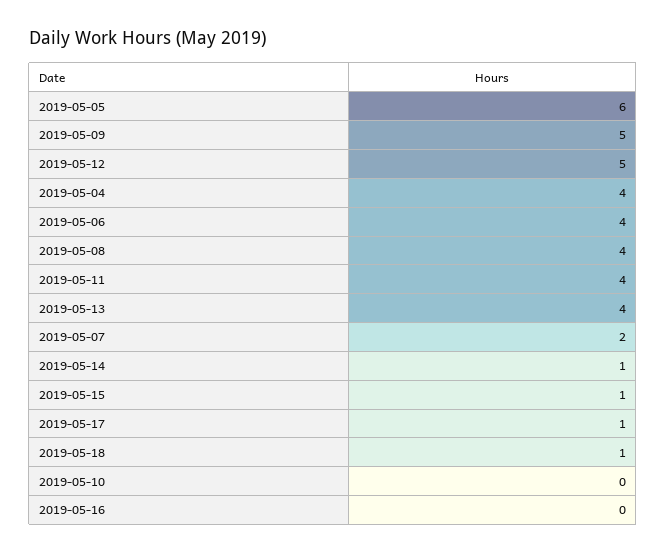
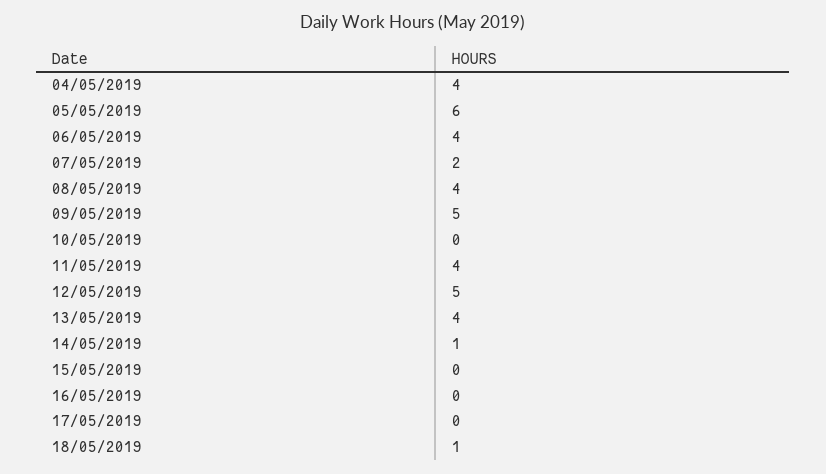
2019-05-15: 1 -> 0
2019-05-17: 1 -> 0

